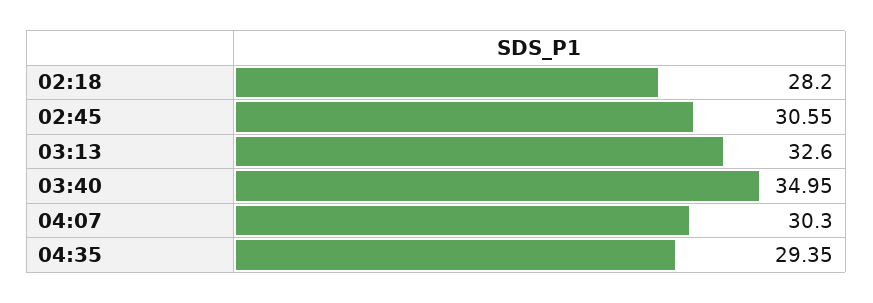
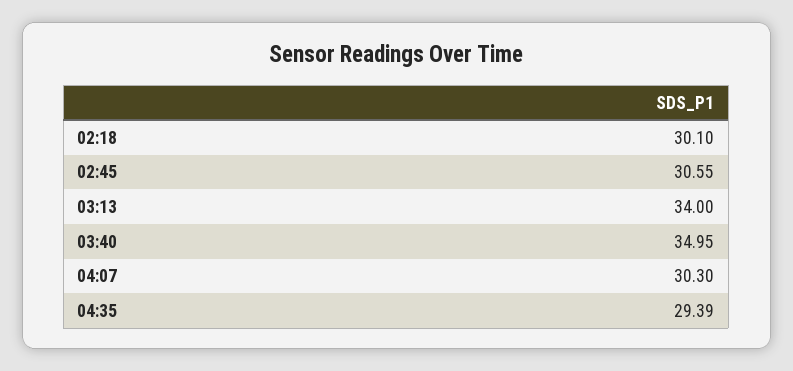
02:18: 28.2 -> 30.1
03:13: 32.6 -> 34
04:35: 29.35 -> 29.39

